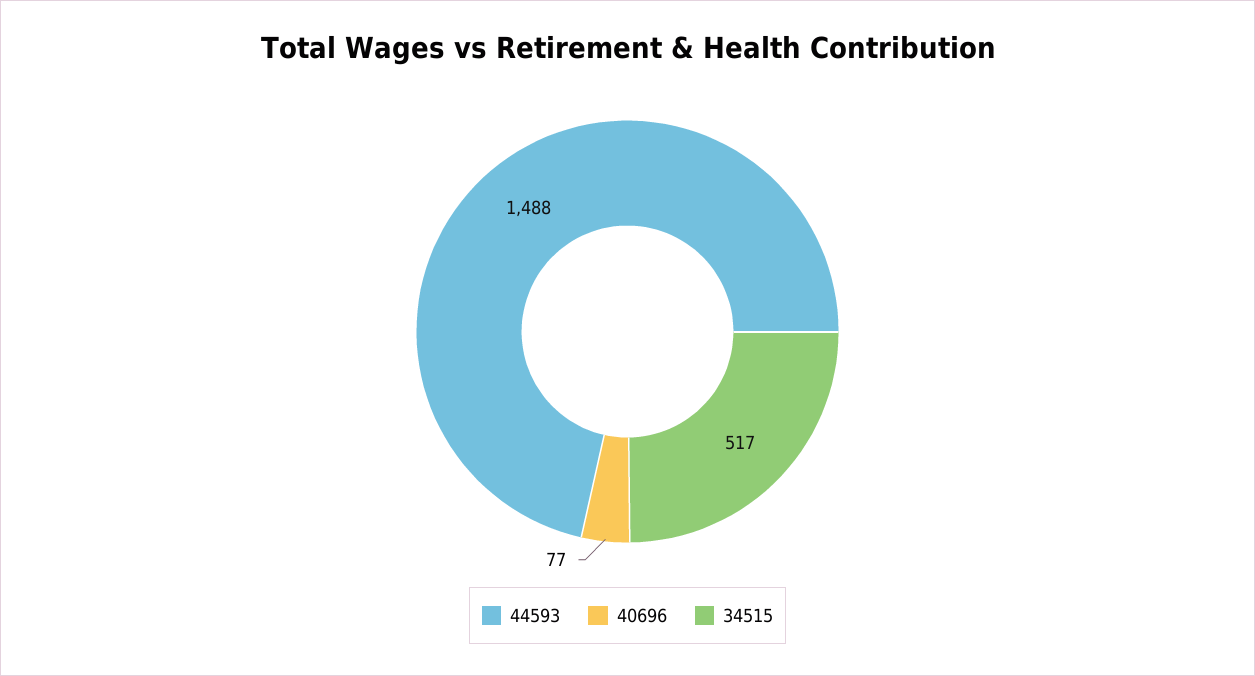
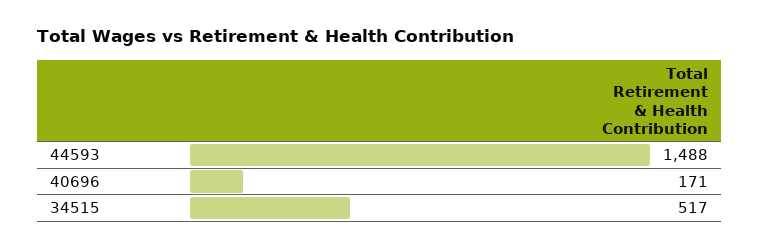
40696: 77 -> 171

